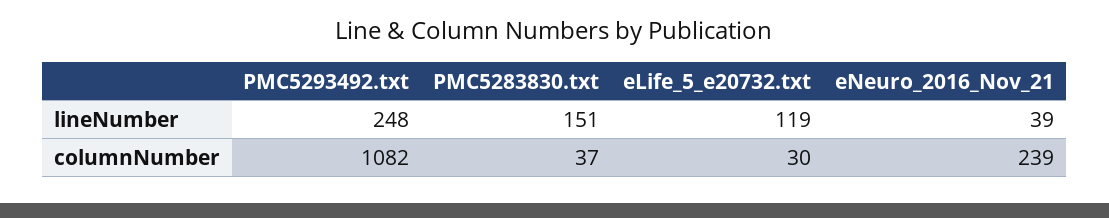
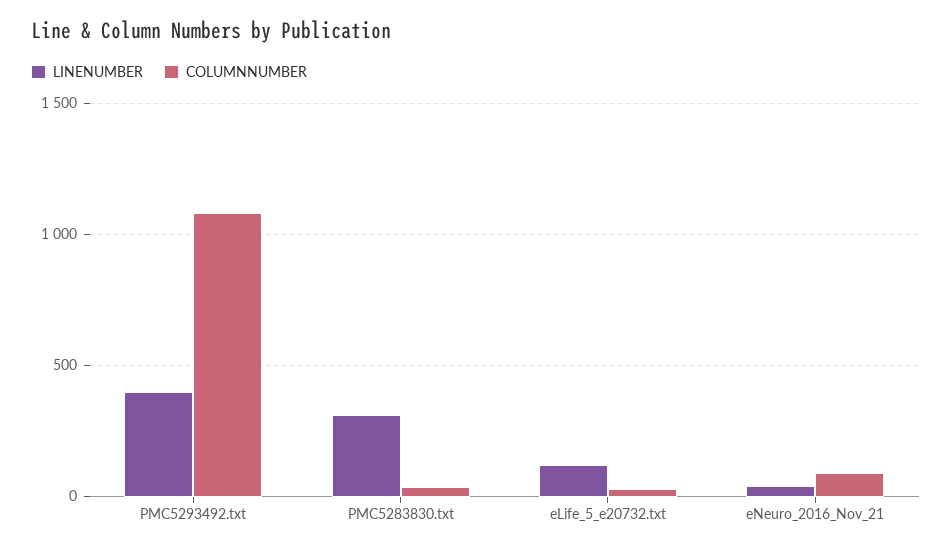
lineNumber, PMC5293492.txt: 248 -> 400
lineNumber, PMC5283830.txt: 151 -> 300
columnNumber, eNeuro_2016_Nov_21: 239 -> 100

